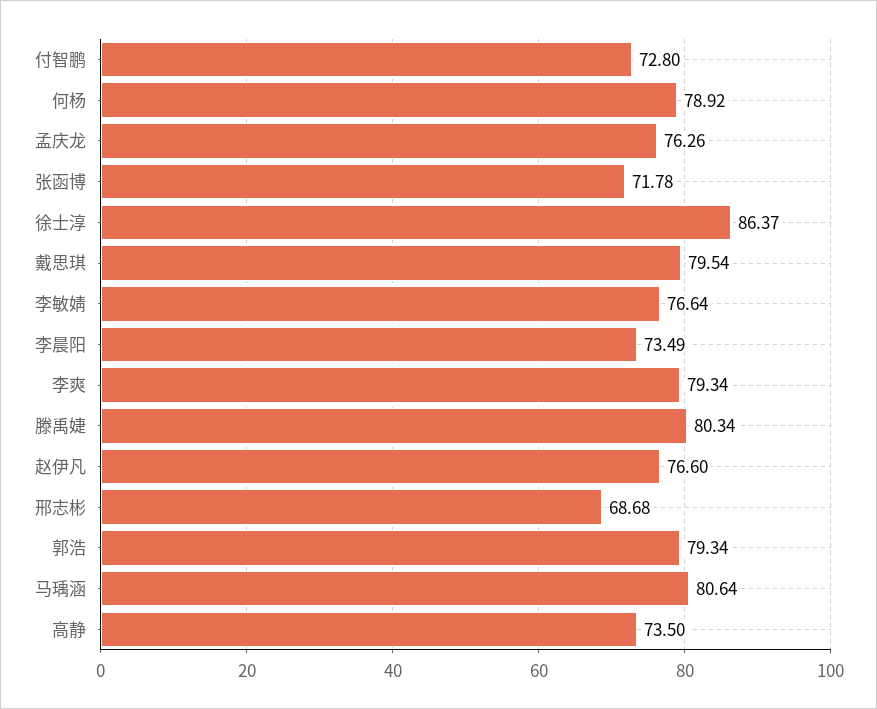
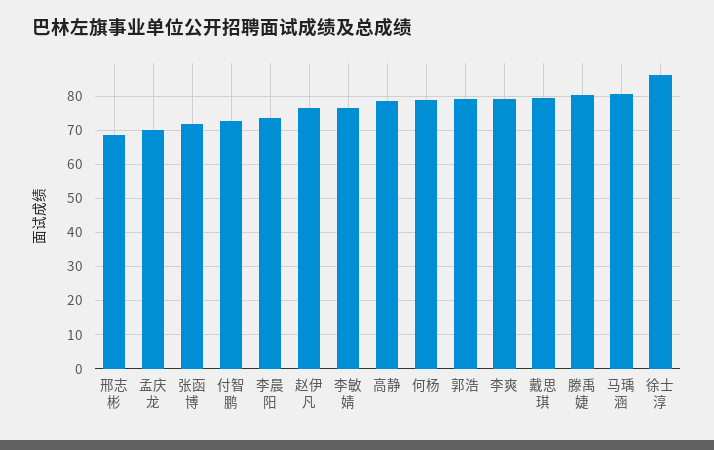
孟庆龙: 76.26 -> 70
高静: 73.5 -> 78

